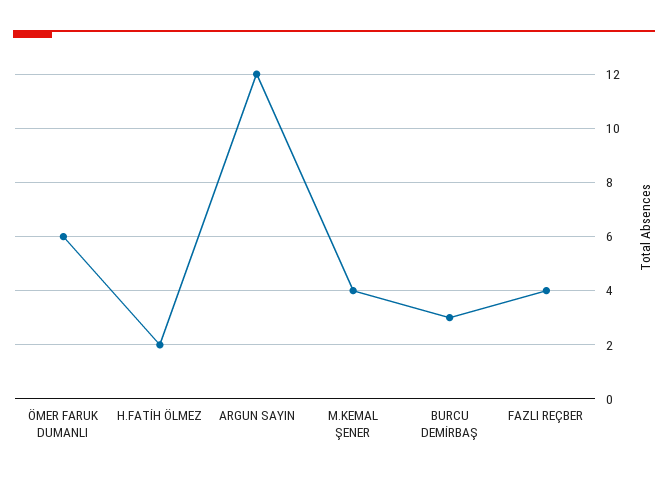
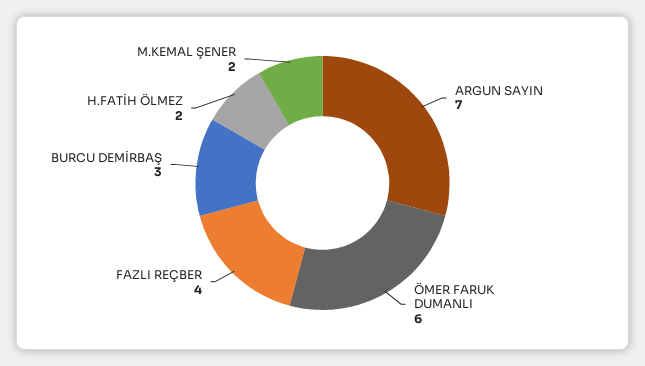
ARGUN SAYIN: 12 -> 7
M.KEMAL ŞENER: 4 -> 2

